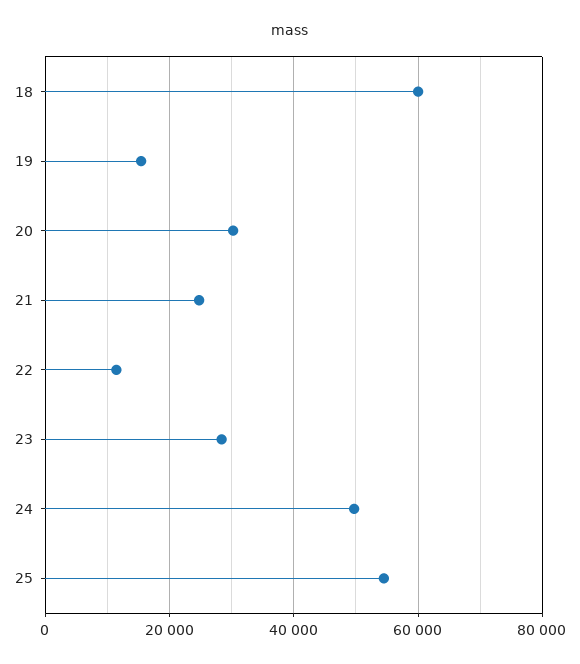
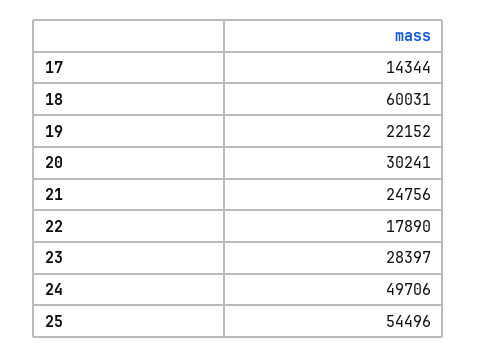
19: 16000 -> 22152
22: 12000 -> 17890
17: none -> 14344

